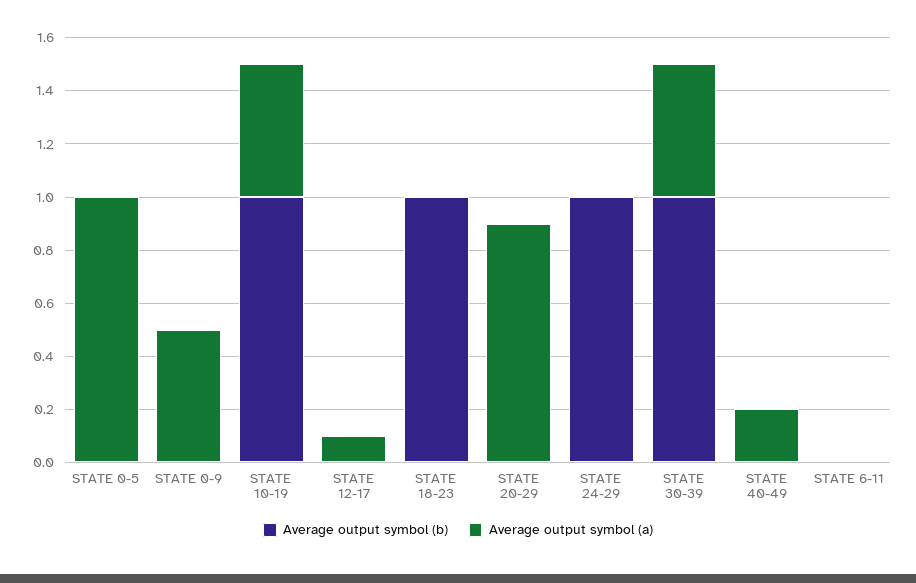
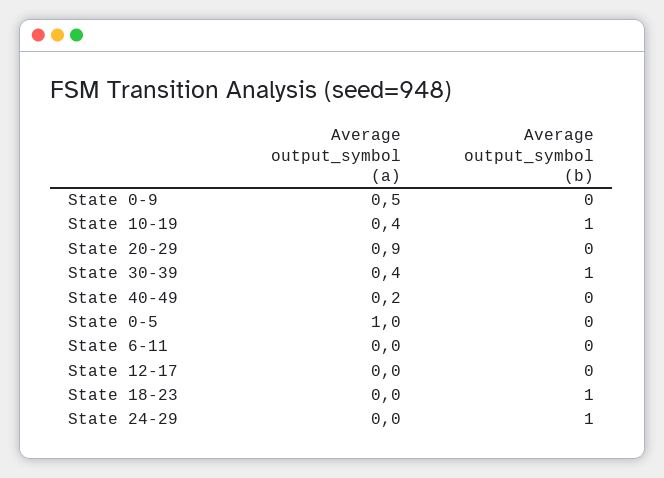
Average output symbol (a), STATE 10-19: 0.5 -> 0.4
Average output symbol (a), STATE 12-17: 0.1 -> 0
Average output symbol (a), STATE 30-39: 0.5 -> 0.4

